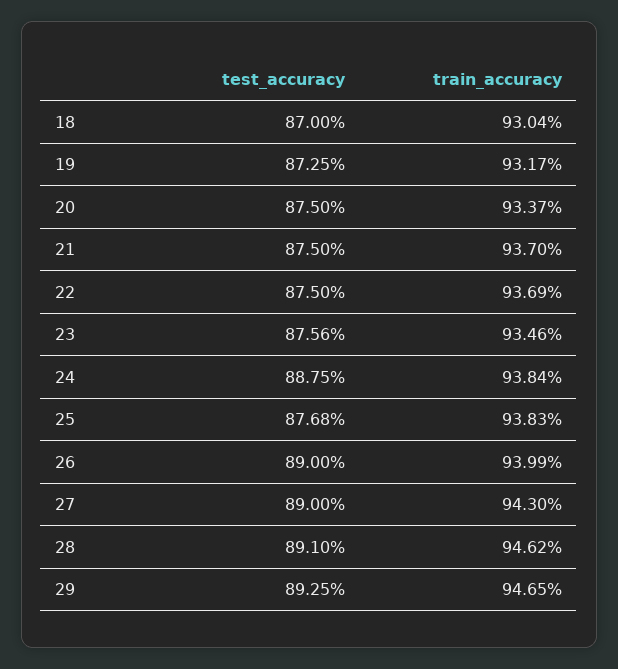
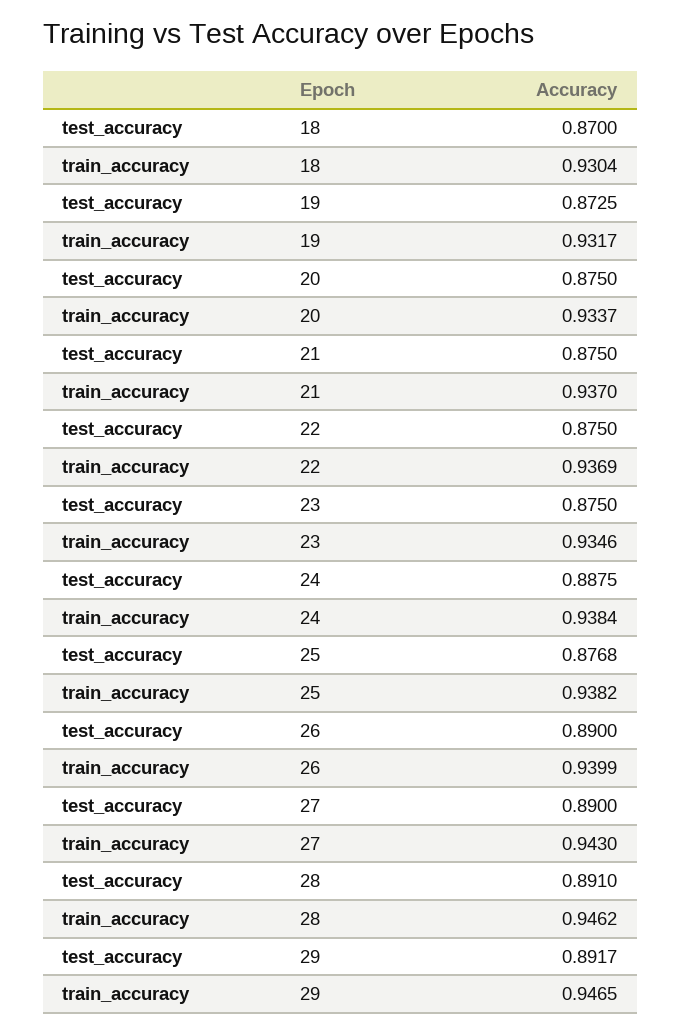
test_accuracy, 23: 0.8756 -> 0.875
train_accuracy, 25: 0.9383 -> 0.9382
test_accuracy, 29: 0.8925 -> 0.8917

